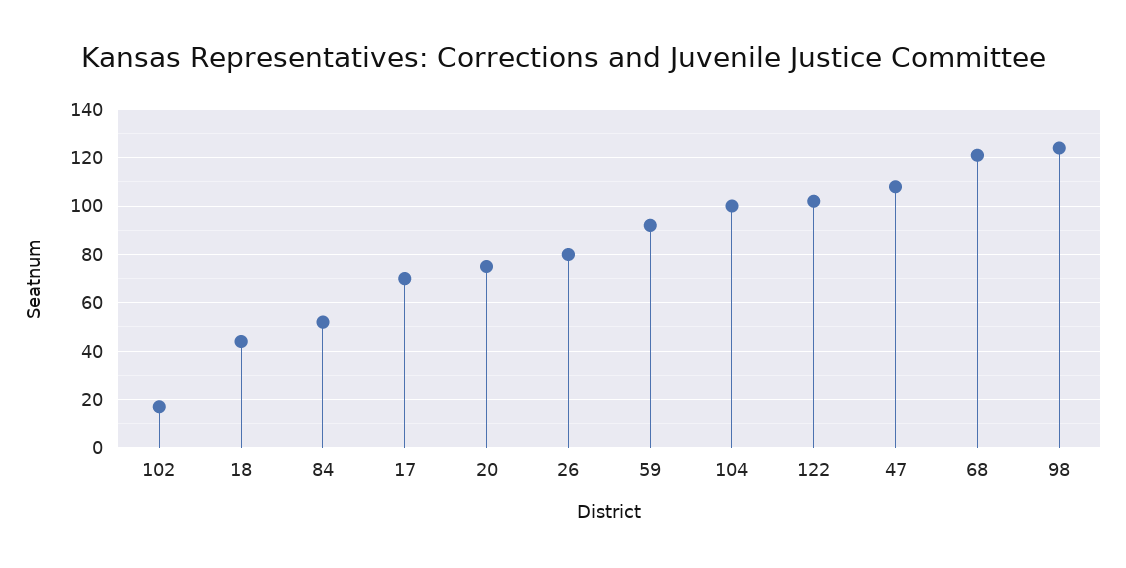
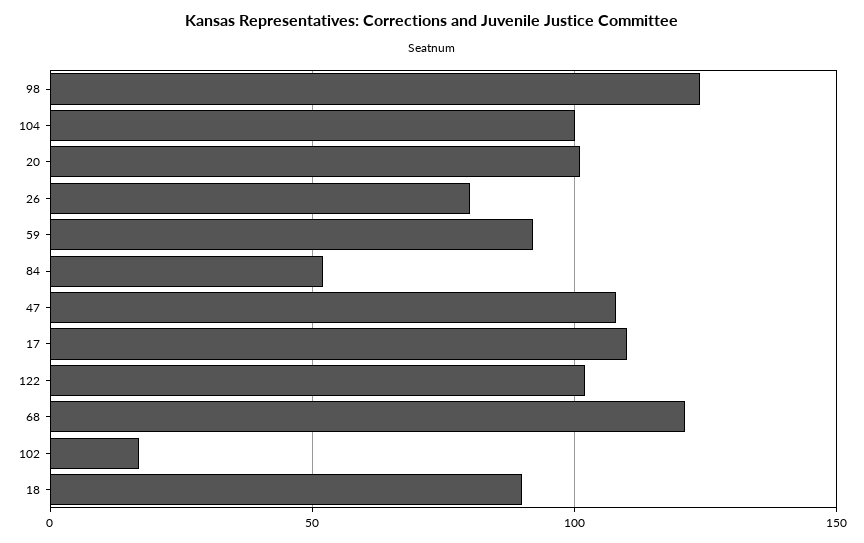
18: 45 -> 90
17: 70 -> 110
20: 75 -> 100

